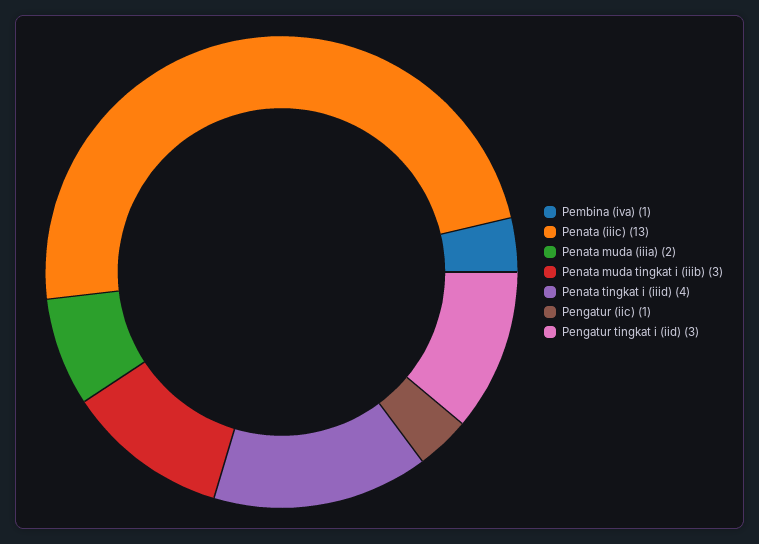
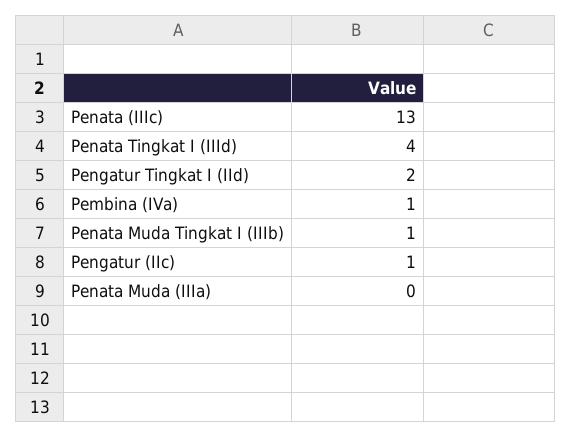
Penata muda (iiia): 2 -> 0
Penata muda tingkat i (iiib): 3 -> 1
Pengatur tingkat i (iid): 3 -> 2

